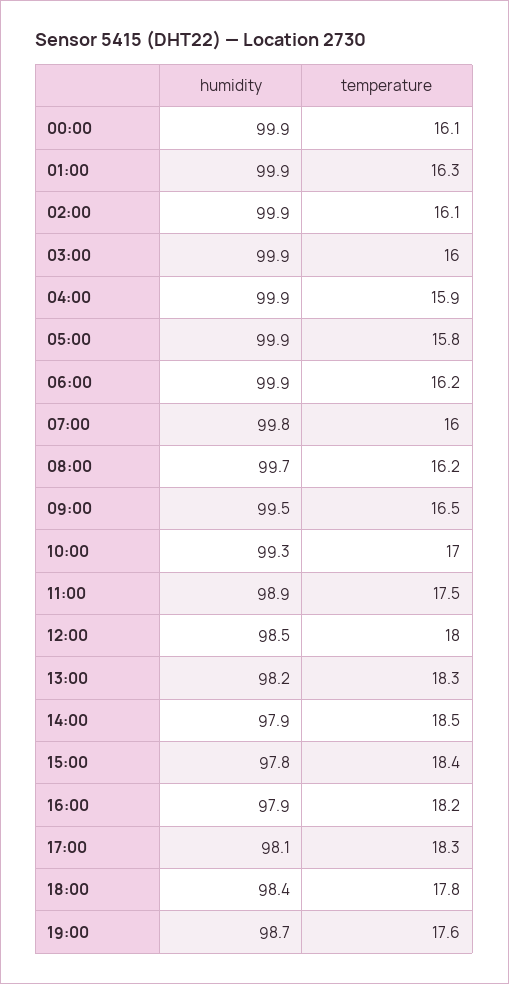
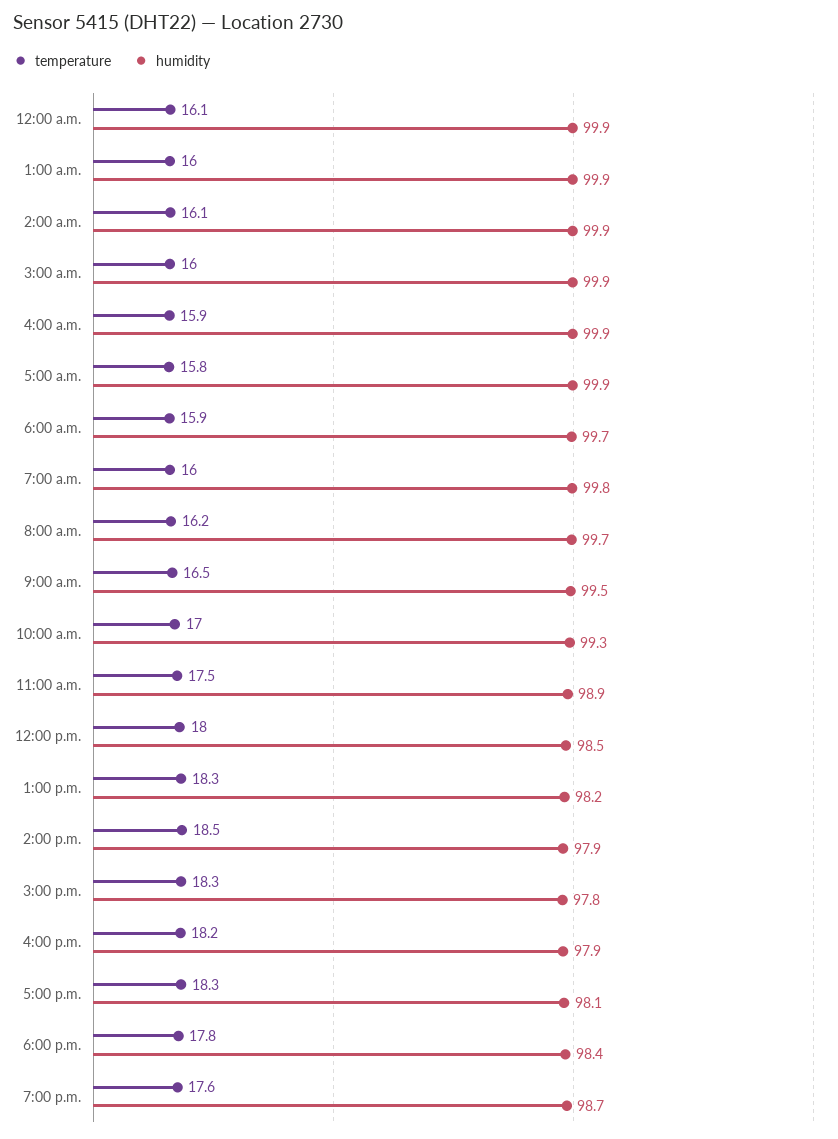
temperature, 01:00: 16.3 -> 16
humidity, 06:00: 99.9 -> 99.7
temperature, 06:00: 16.2 -> 15.9
temperature, 15:00: 18.4 -> 18.3

